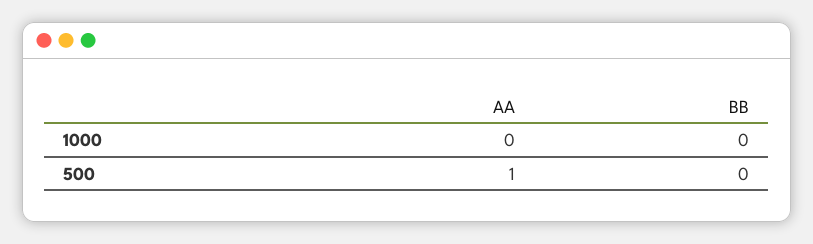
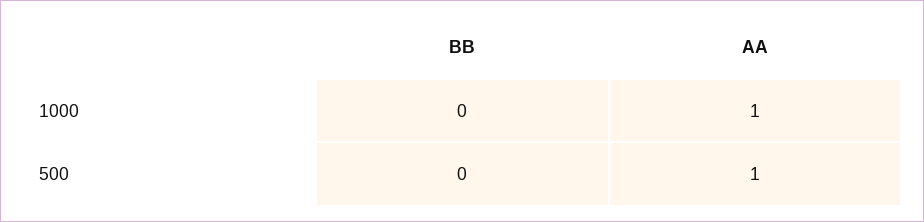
AA, 1000: 0 -> 1

